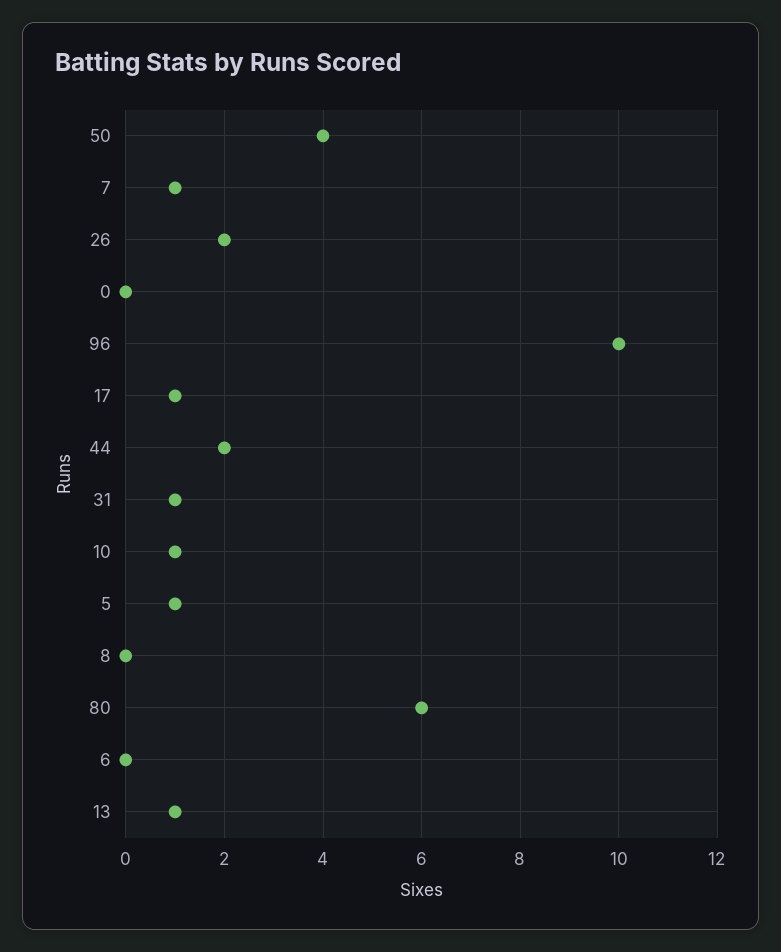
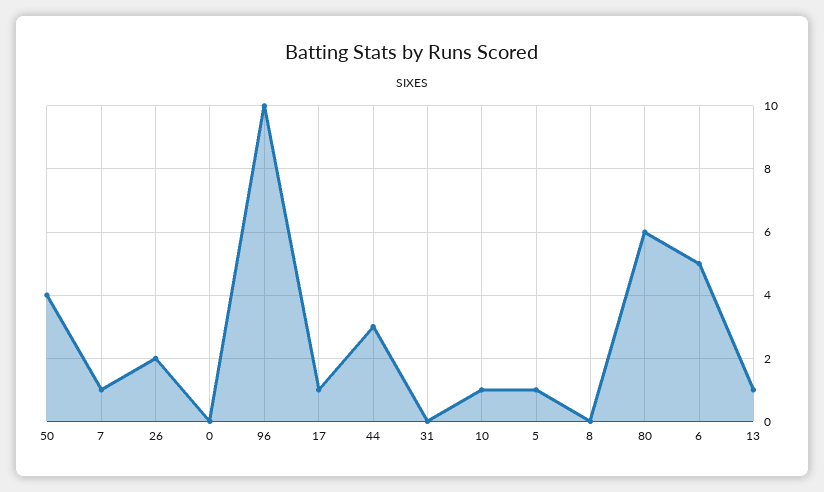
44: 2 -> 3
31: 1 -> 0
6: 0 -> 5

